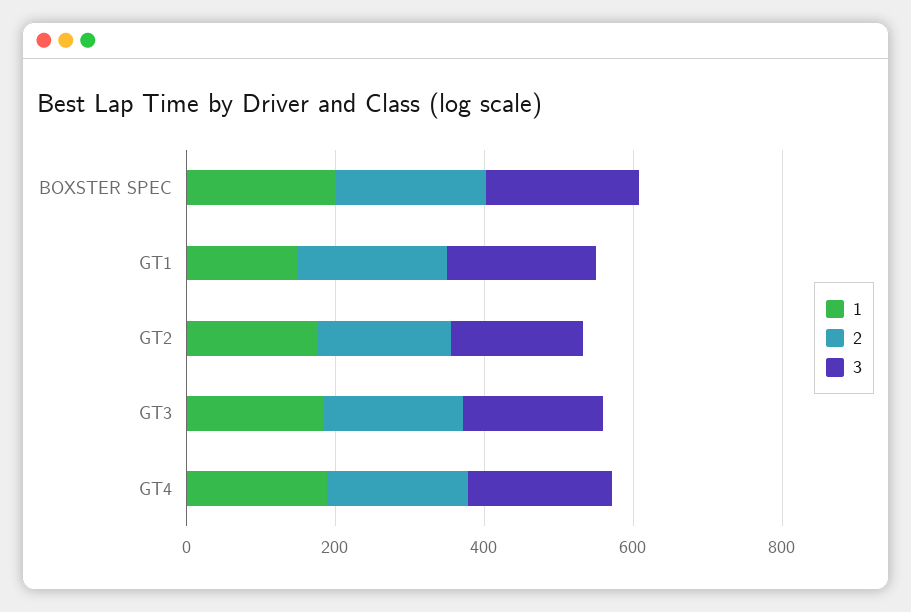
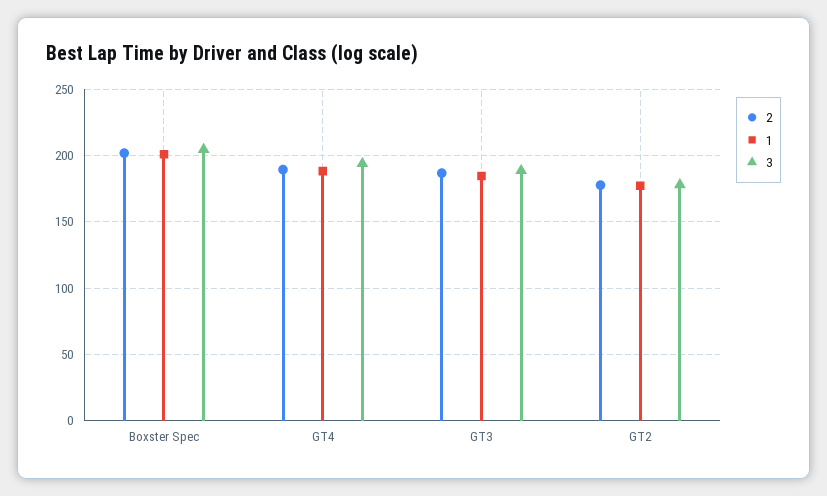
1, GT1: 150 -> none
2, GT1: 200 -> none
3, GT1: 200 -> none

